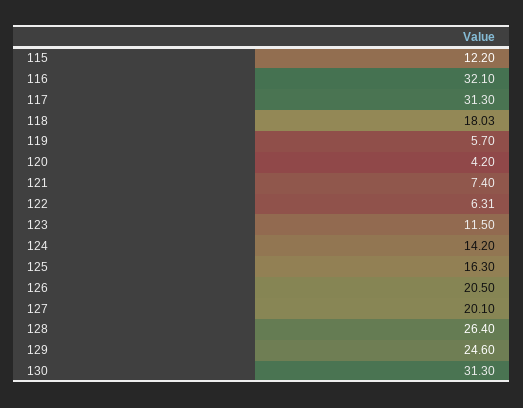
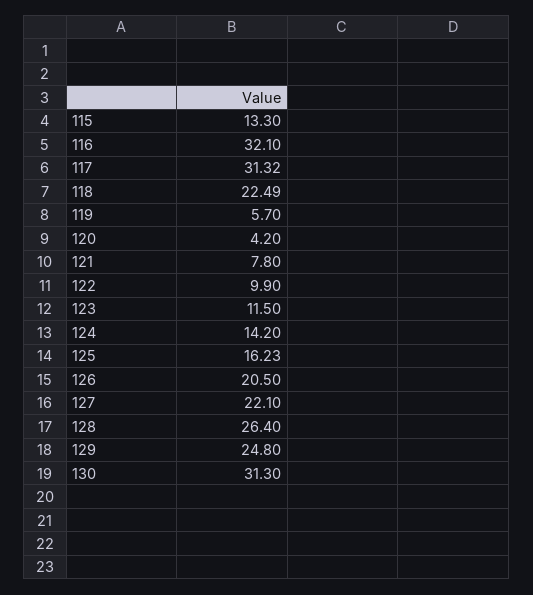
115: 12.2 -> 13.3
117: 31.3 -> 31.32
118: 18.03 -> 22.49
121: 7.4 -> 7.8
122: 6.31 -> 9.9
125: 16.3 -> 16.23
127: 20.1 -> 22.1
129: 24.6 -> 24.8

